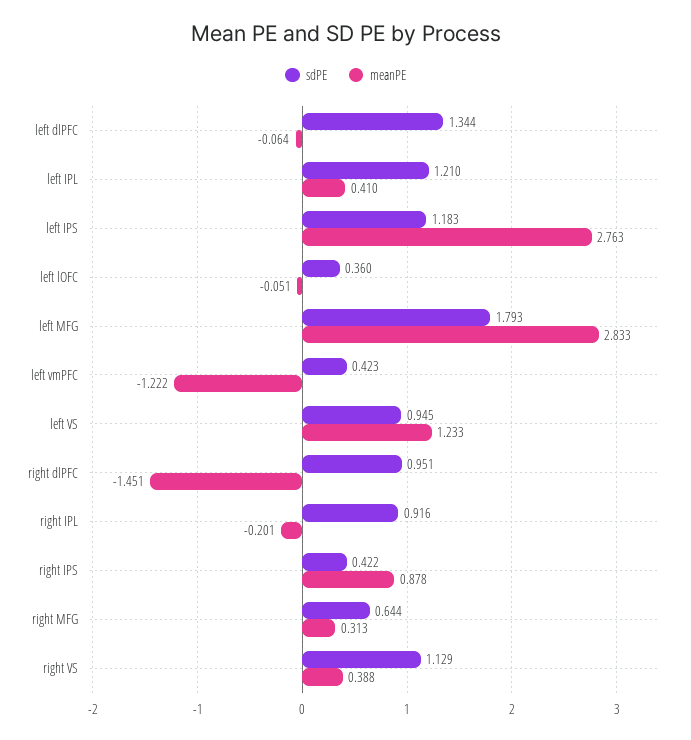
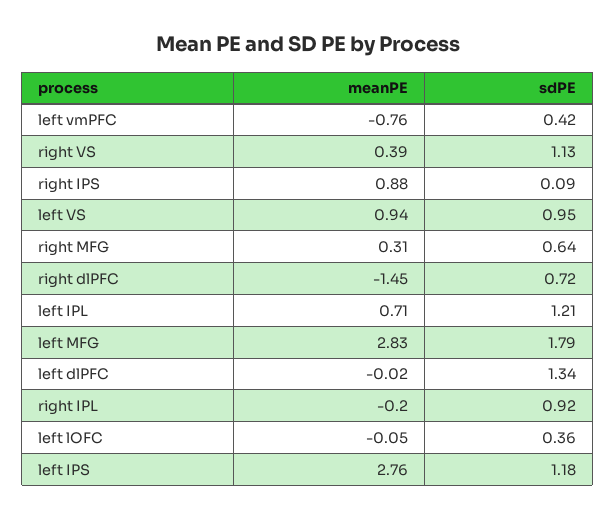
meanPE, left dlPFC: -0.064 -> -0.02
meanPE, left IPL: 0.41 -> 0.71
meanPE, left vmPFC: -1.222 -> -0.76
meanPE, left VS: 1.233 -> 0.94
sdPE, right dlPFC: 0.951 -> 0.72
sdPE, right IPS: 0.422 -> 0.09

